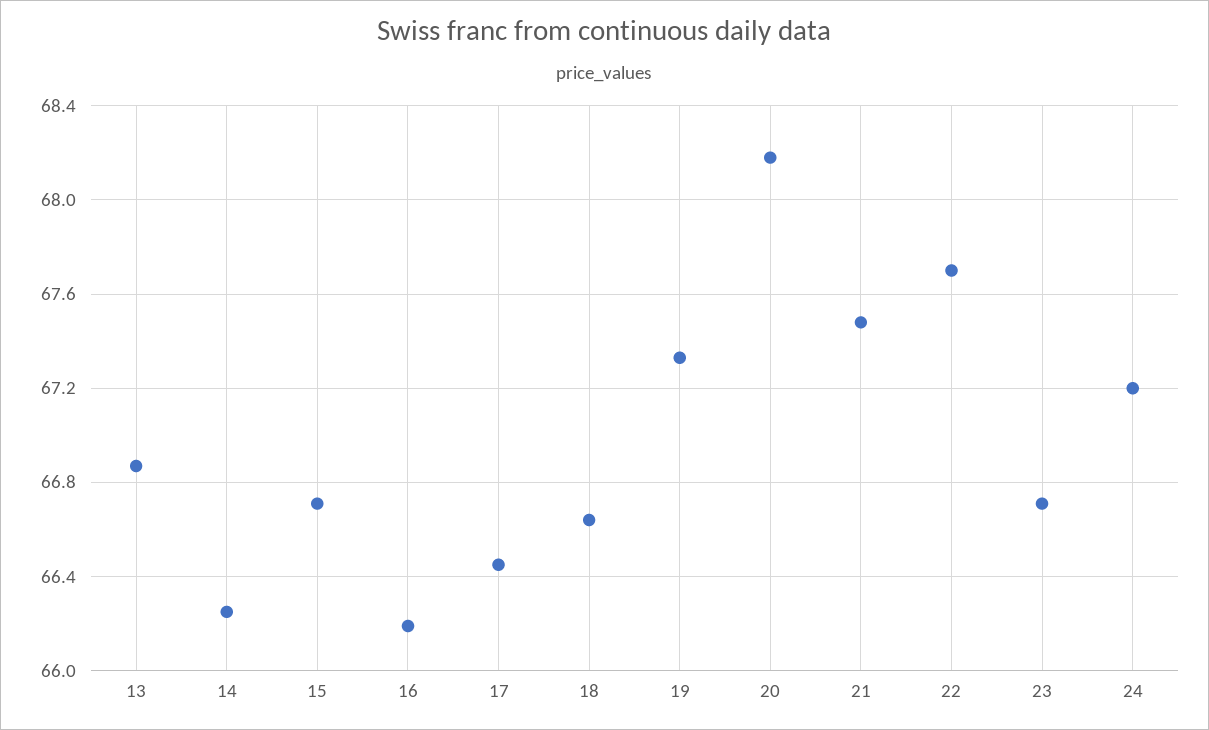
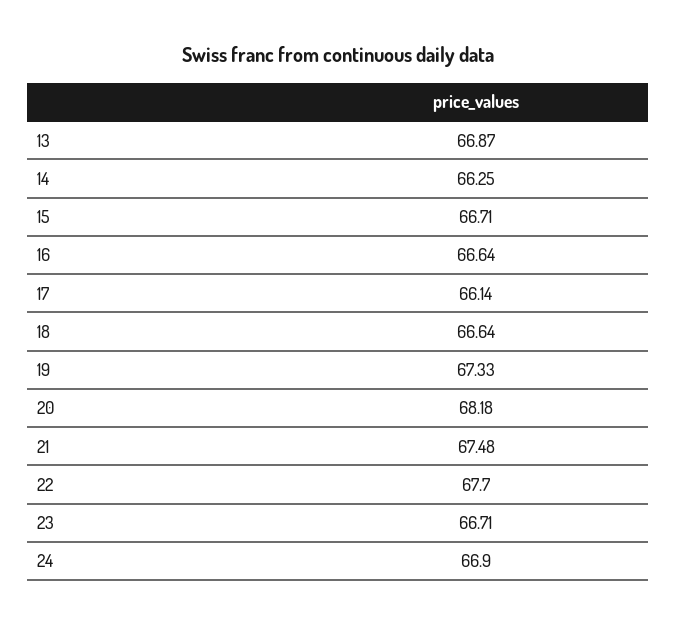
16: 66.2 -> 66.64
17: 66.45 -> 66.14
24: 67.2 -> 66.9

